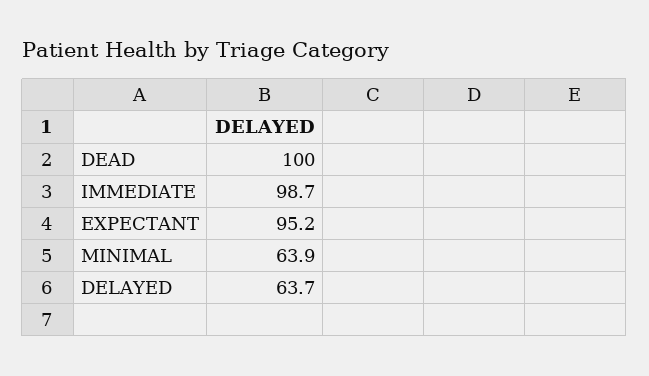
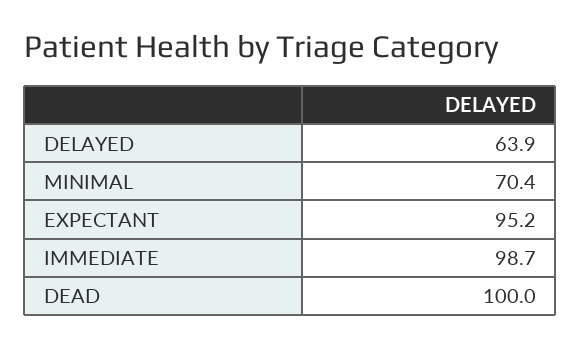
MINIMAL: 63.9 -> 70.4
DELAYED: 63.7 -> 63.9

